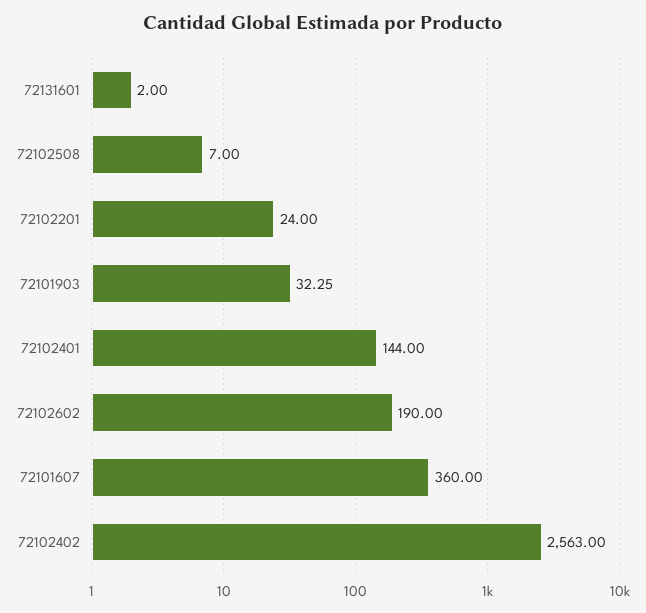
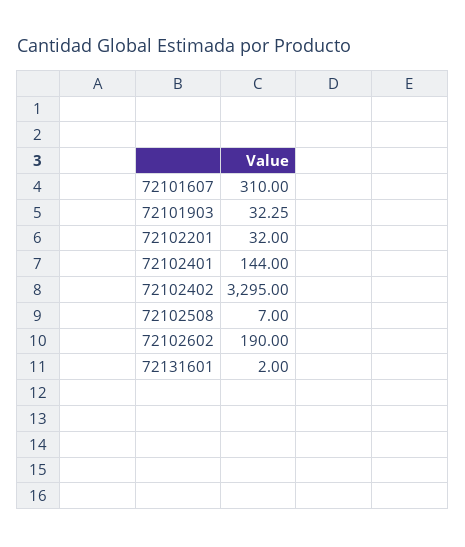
72102201: 24 -> 32
72101607: 360 -> 310
72102402: 2563 -> 3295

